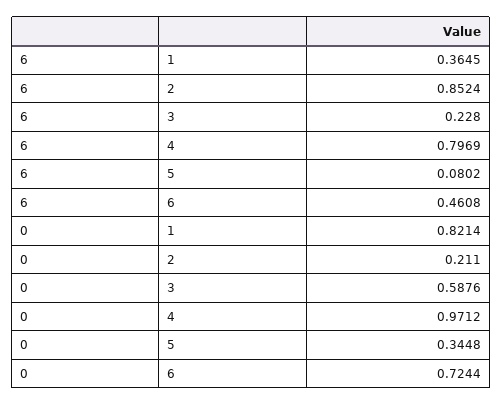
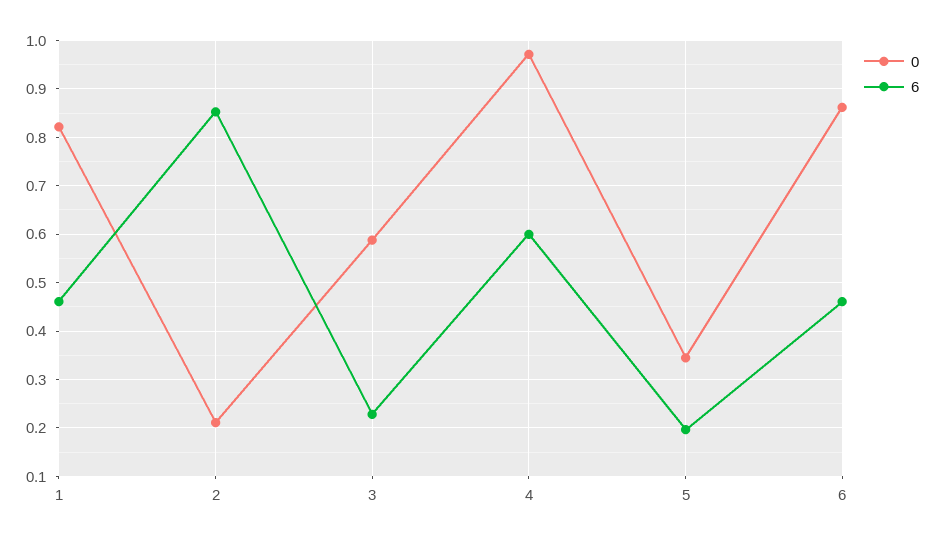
6, 1: 0.3645 -> 0.46
6, 4: 0.7969 -> 0.6
6, 5: 0.0802 -> 0.2
0, 6: 0.7244 -> 0.86

